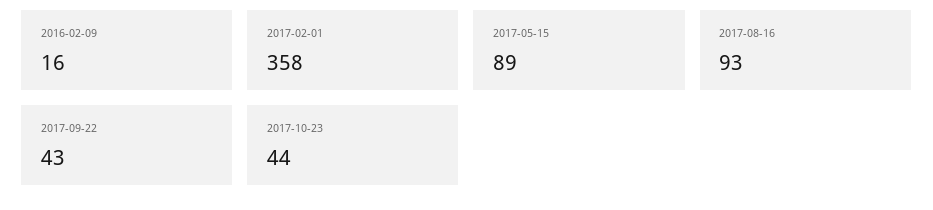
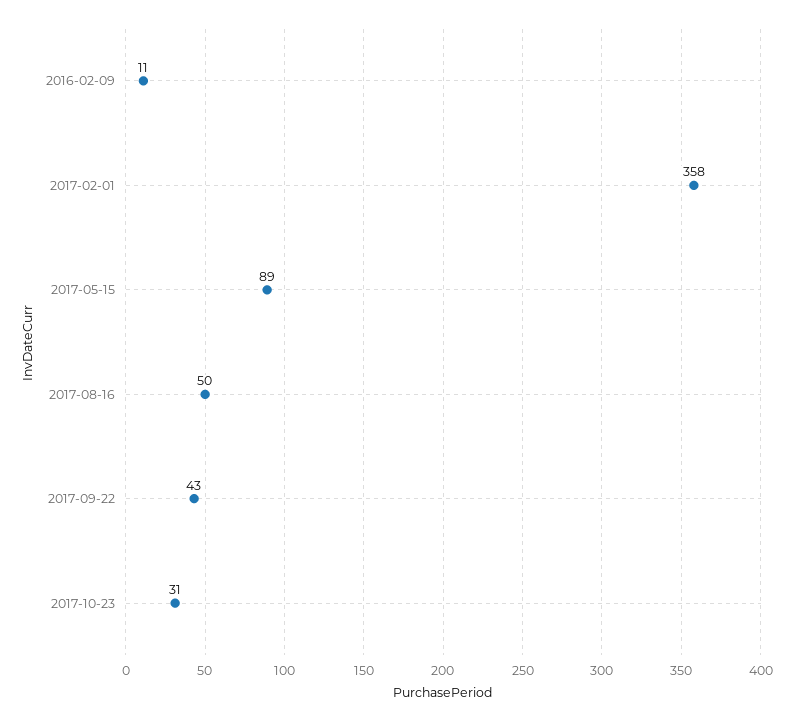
2016-02-09: 16 -> 11
2017-08-16: 93 -> 50
2017-10-23: 44 -> 31

